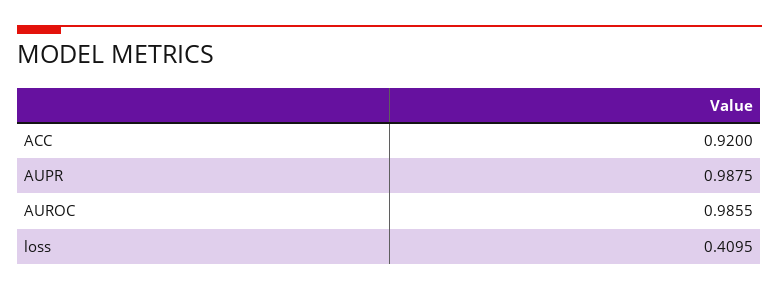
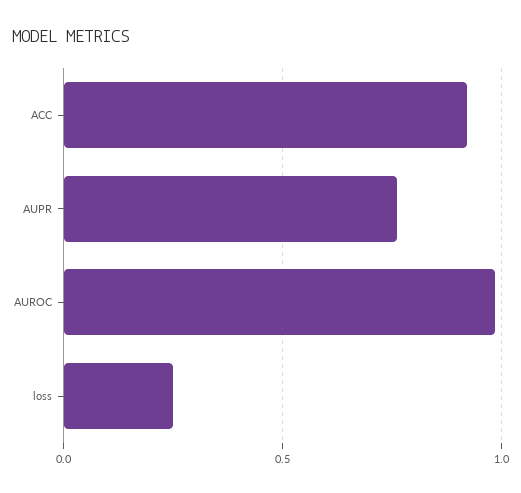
AUPR: 0.9875 -> 0.75
loss: 0.4095 -> 0.25

